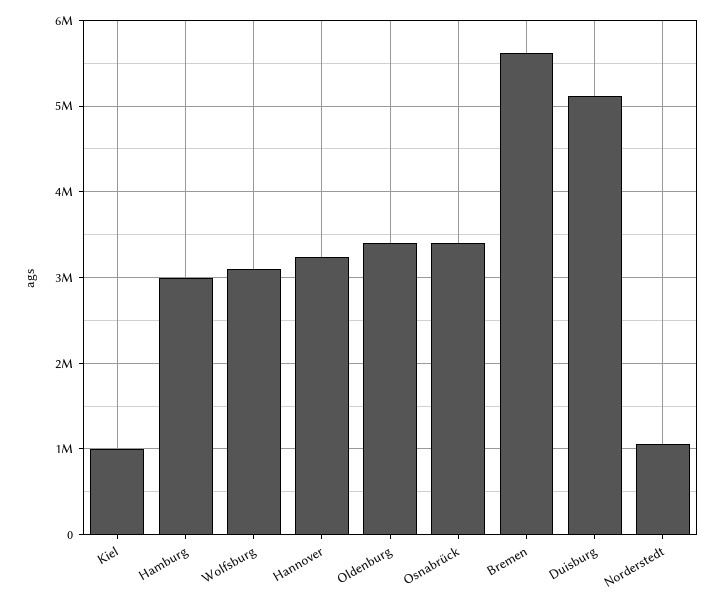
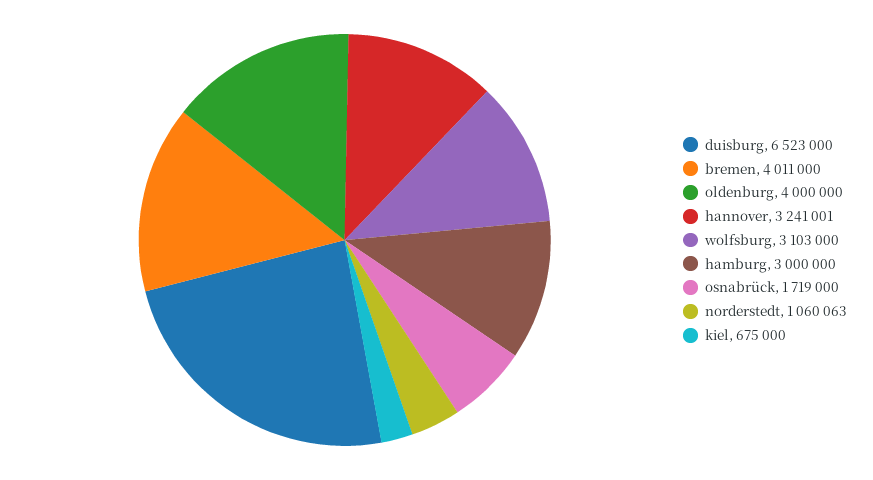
Kiel: 1000000 -> 675000
Oldenburg: 3400000 -> 4000000
Osnabrück: 3400000 -> 1719000
Bremen: 5600000 -> 4011000
Duisburg: 5100000 -> 6523000

